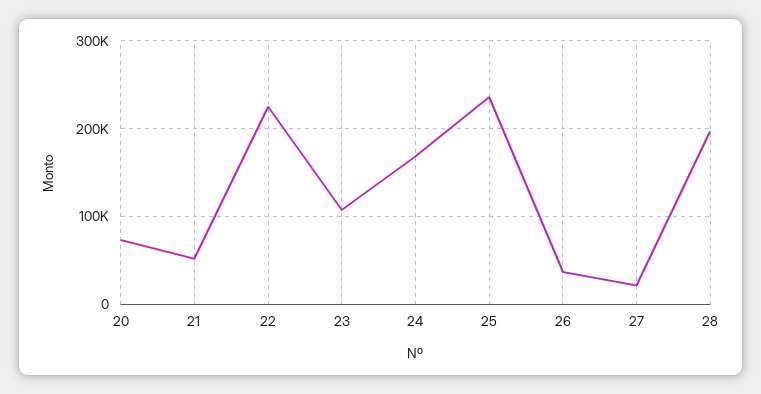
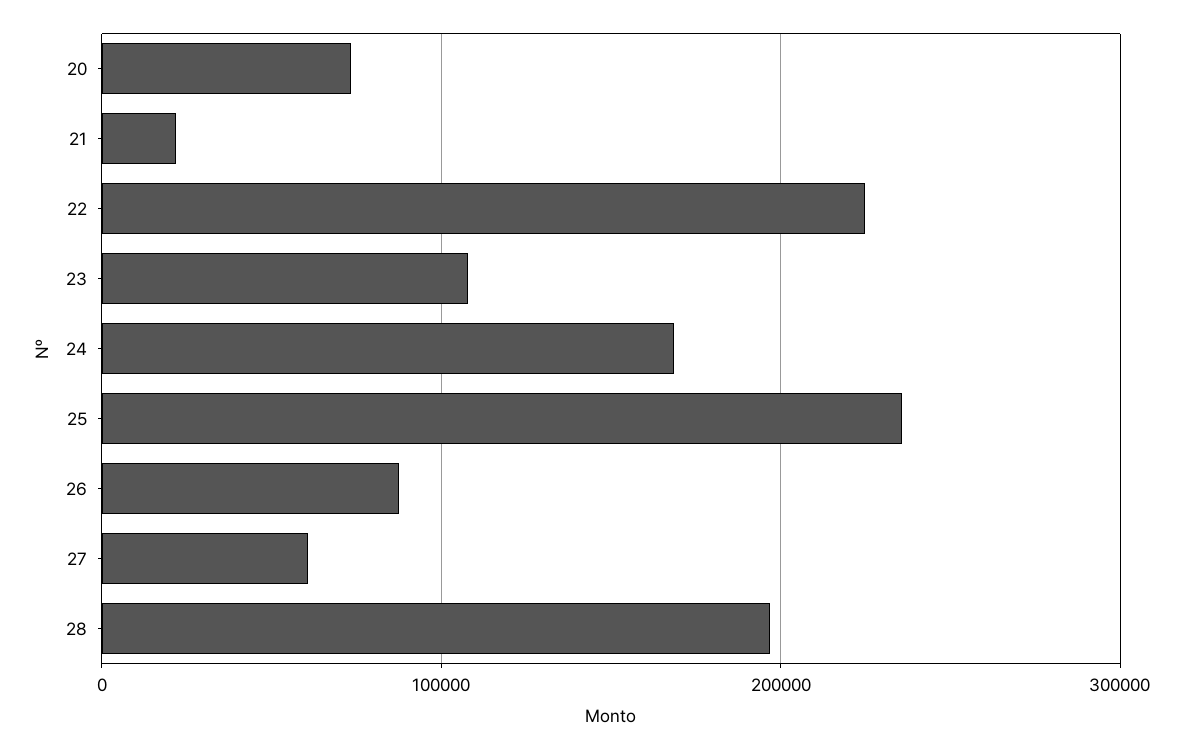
21: 50000 -> 20000
26: 40000 -> 90000
27: 20000 -> 60000

